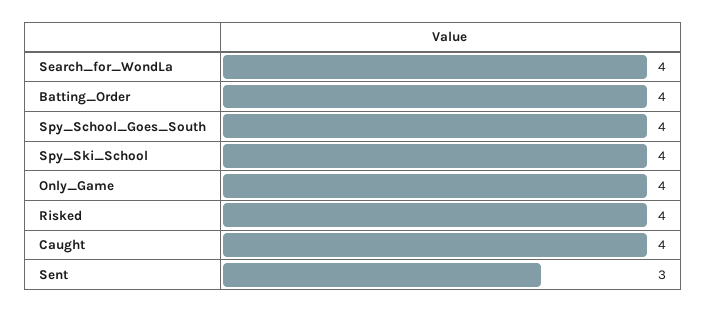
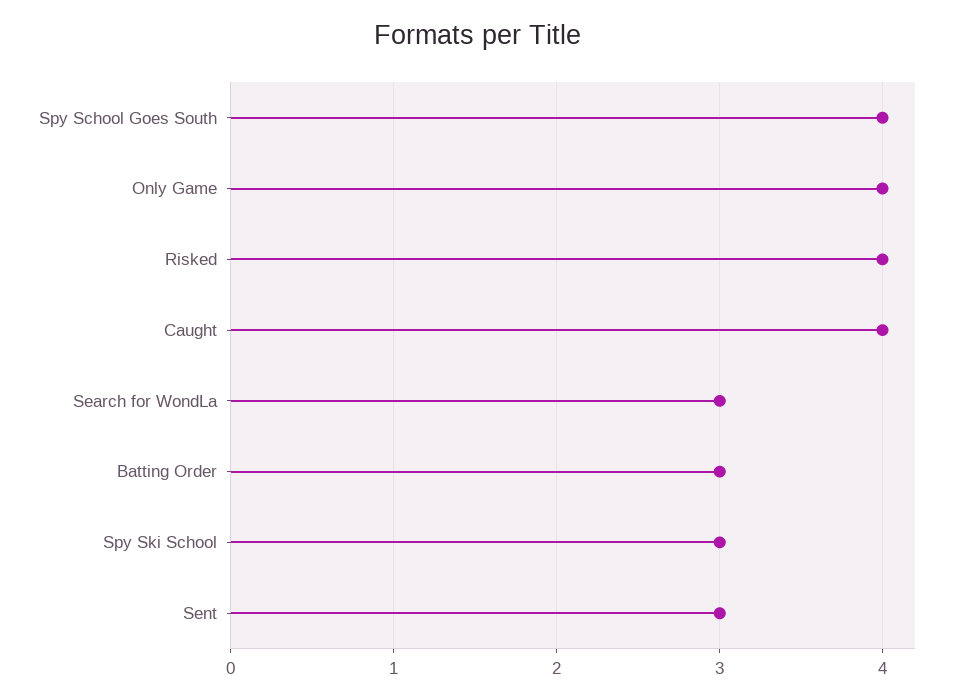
Search_for_WondLa: 4 -> 3
Batting_Order: 4 -> 3
Spy_Ski_School: 4 -> 3

